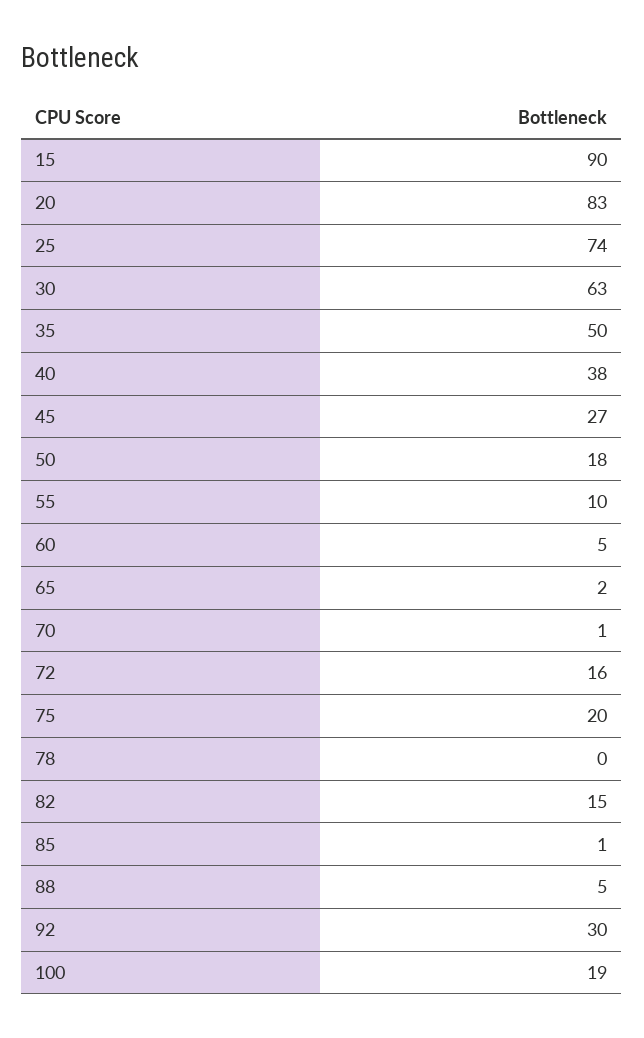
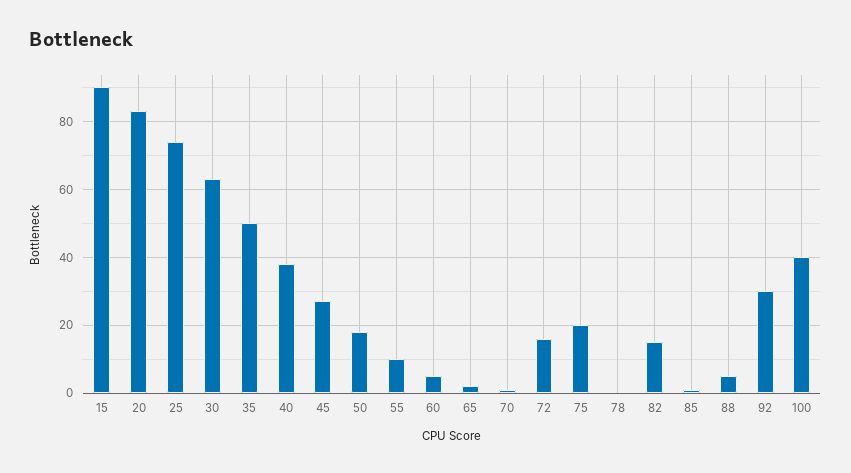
100: 19 -> 40

